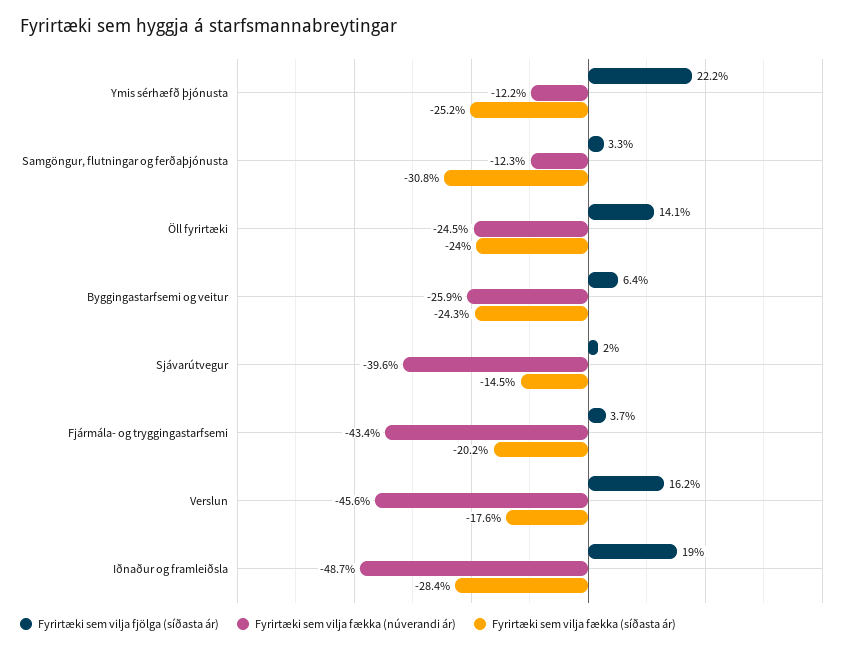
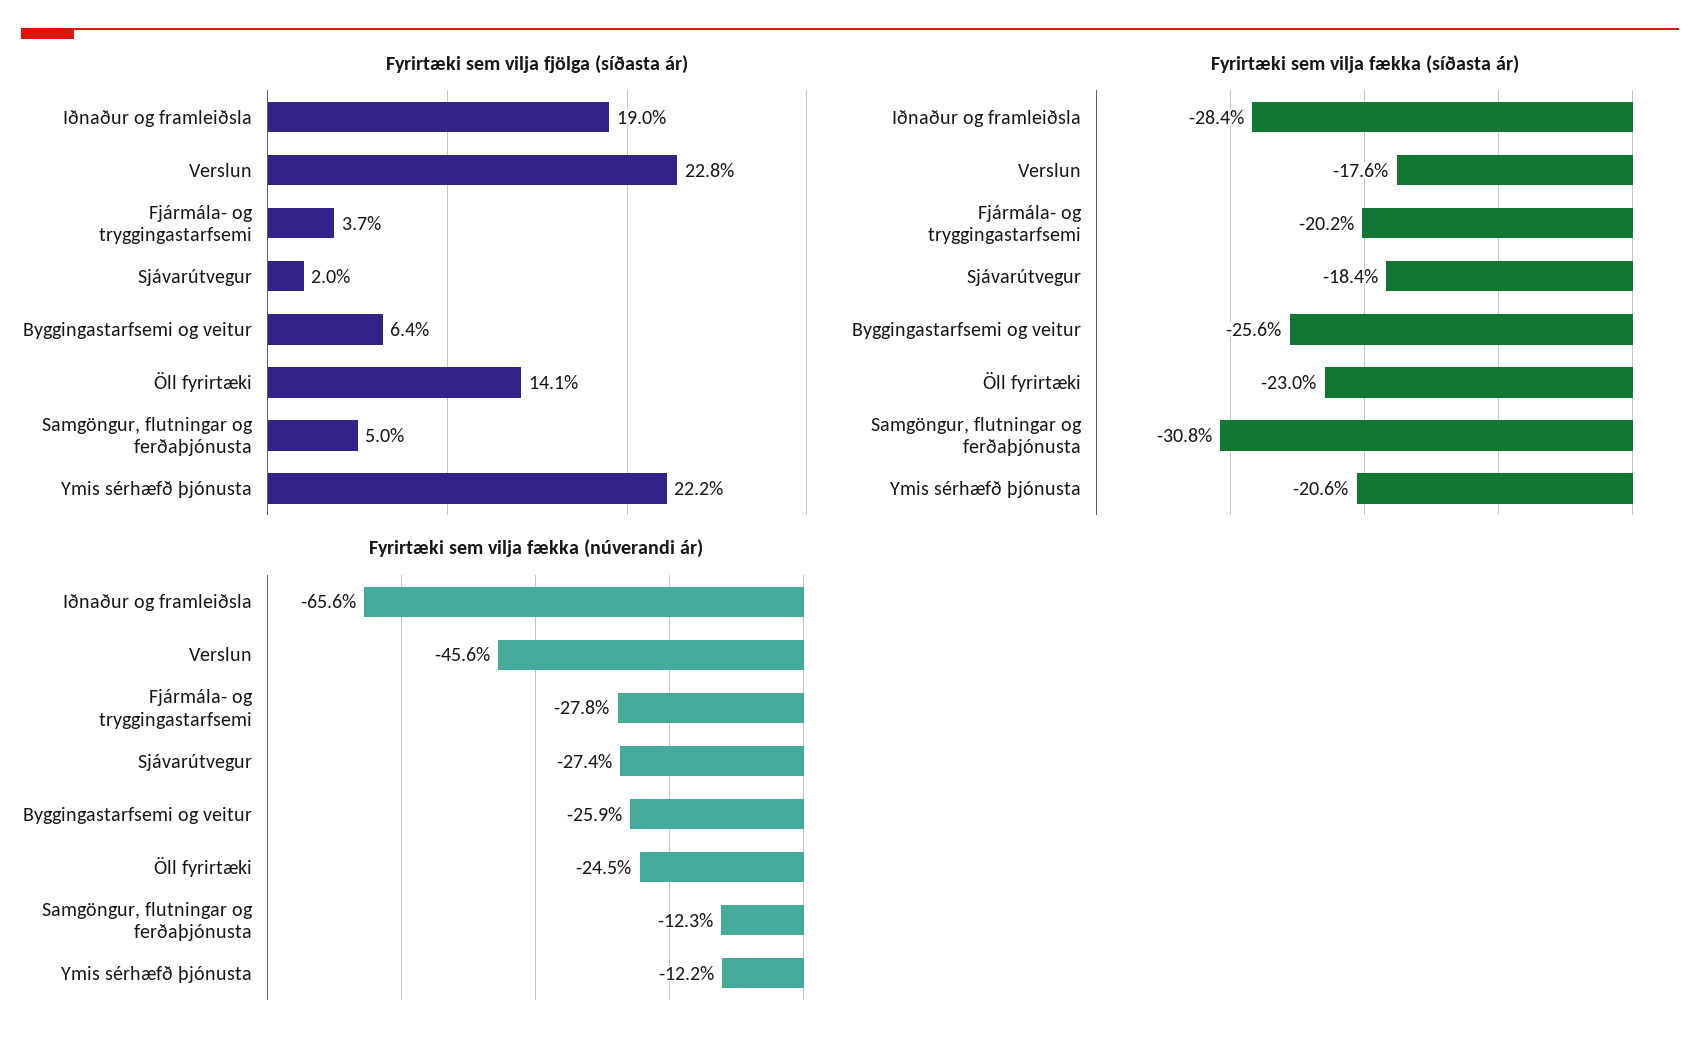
Fyrirtæki sem vilja fækka (síðasta ár), Ymis sérhæfð þjónusta: -25.2 -> -20.6
Fyrirtæki sem vilja fjölga (síðasta ár), Samgöngur, flutningar og ferðaþjónusta: 3.3 -> 5
Fyrirtæki sem vilja fækka (síðasta ár), Öll fyrirtæki: -24 -> -23
Fyrirtæki sem vilja fækka (síðasta ár), Byggingastarfsemi og veitur: -24.3 -> -25.6
Fyrirtæki sem vilja fækka (núverandi ár), Sjávarútvegur: -39.6 -> -27.4
Fyrirtæki sem vilja fækka (síðasta ár), Sjávarútvegur: -14.5 -> -18.4
Fyrirtæki sem vilja fækka (núverandi ár), Fjármála- og tryggingastarfsemi: -43.4 -> -27.8
Fyrirtæki sem vilja fjölga (síðasta ár), Verslun: 16.2 -> 22.8
Fyrirtæki sem vilja fækka (núverandi ár), Iðnaður og framleiðsla: -48.7 -> -65.6

